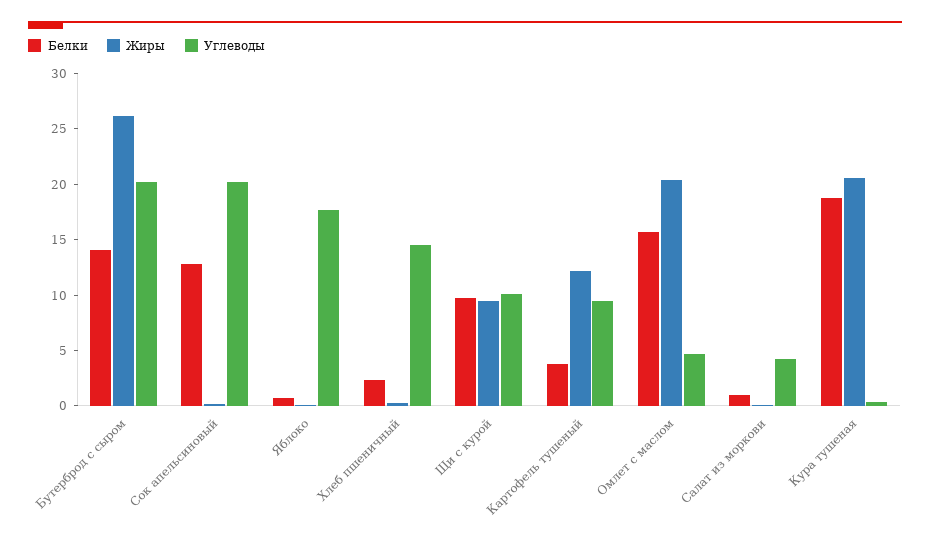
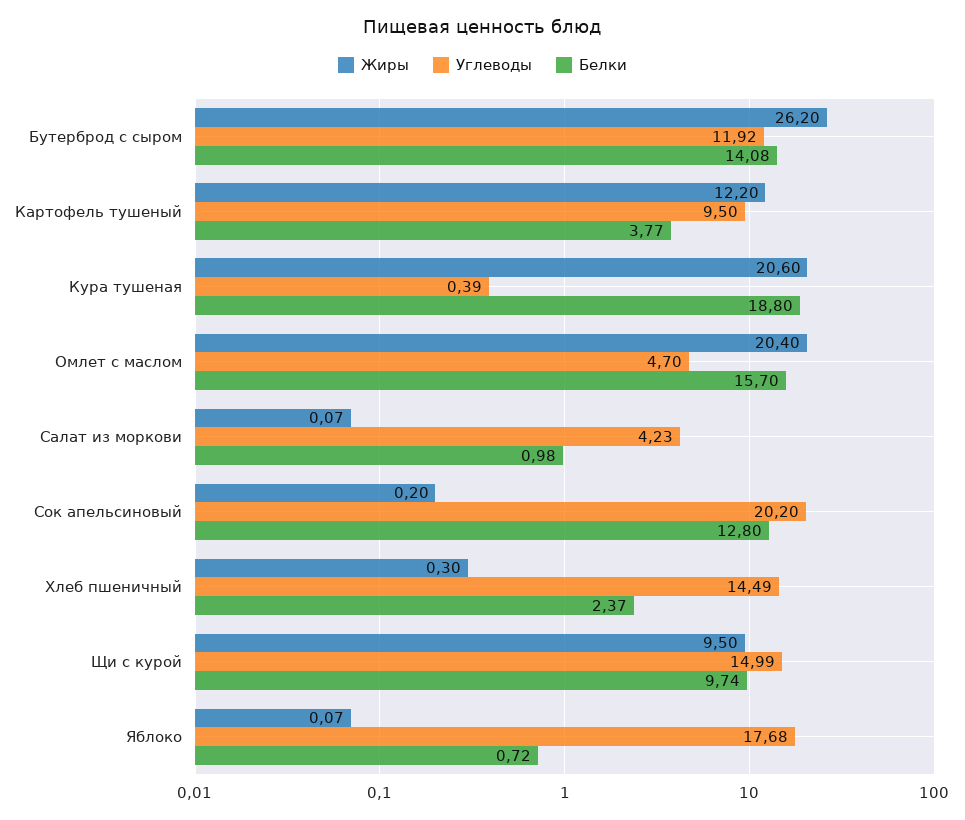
Углеводы, Бутерброд с сыром: 20 -> 11.92
Углеводы, Щи с курой: 10 -> 14.99

